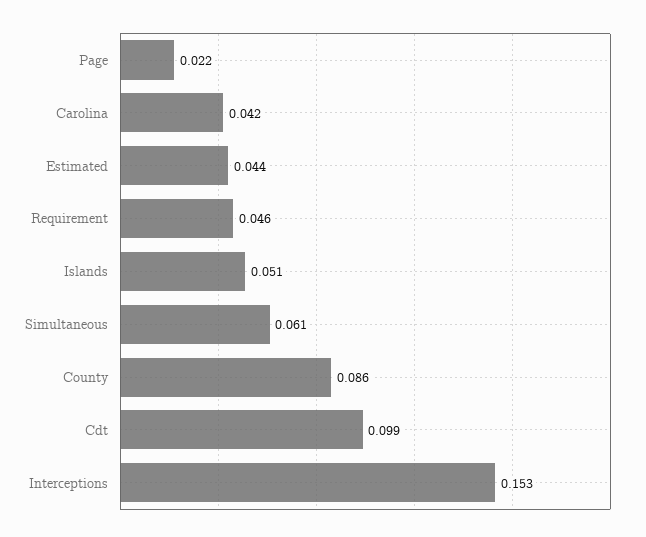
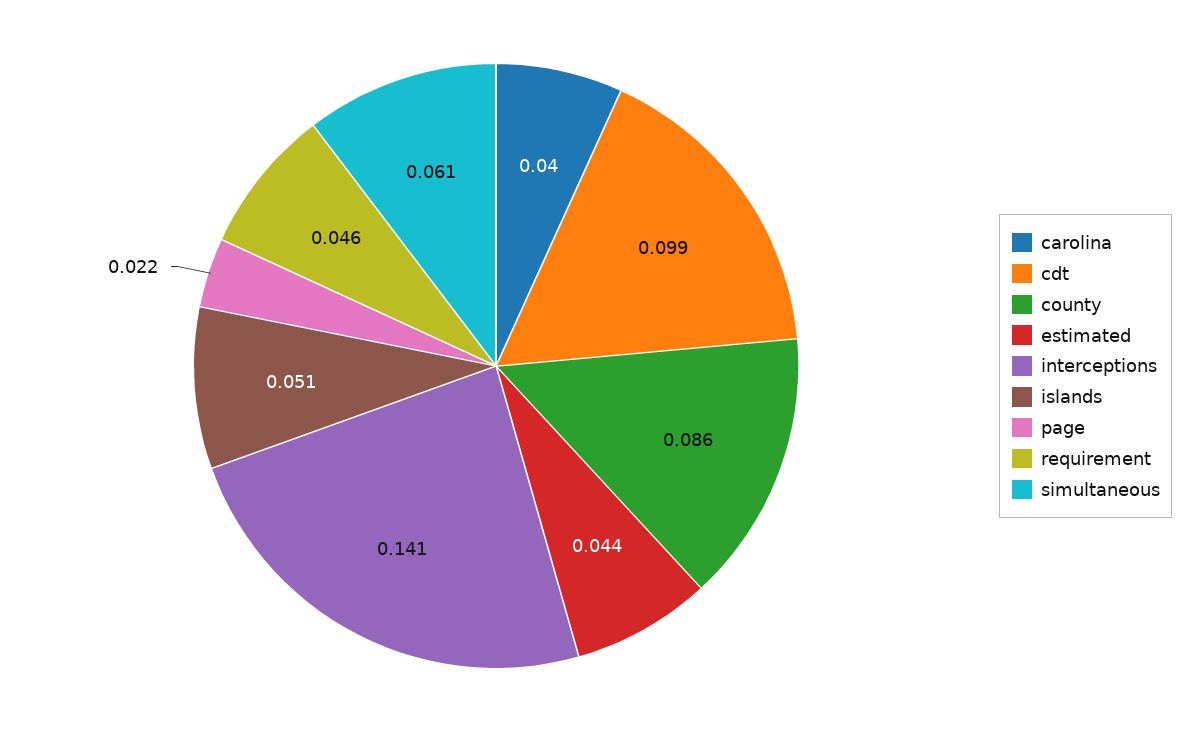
Carolina: 0.042 -> 0.04
Interceptions: 0.153 -> 0.141

